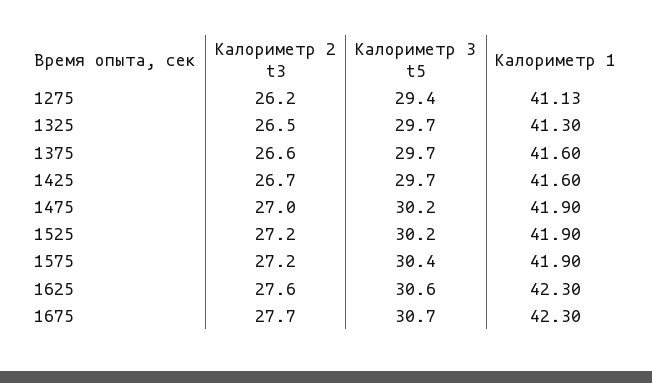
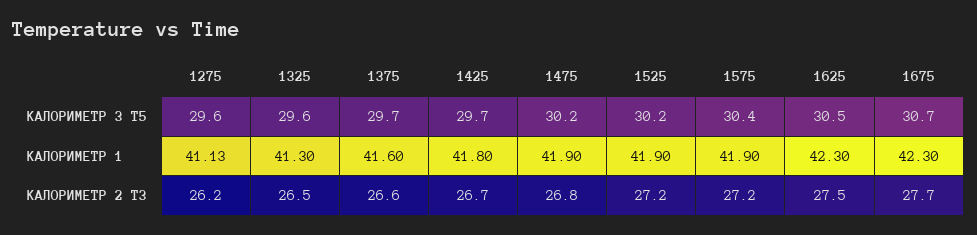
Калориметр 3 t5, 1275: 29.4 -> 29.6
Калориметр 3 t5, 1325: 29.7 -> 29.6
Калориметр 1, 1425: 41.6 -> 41.8
Калориметр 2 t3, 1475: 27 -> 26.8
Калориметр 2 t3, 1625: 27.6 -> 27.5
Калориметр 3 t5, 1625: 30.6 -> 30.5

